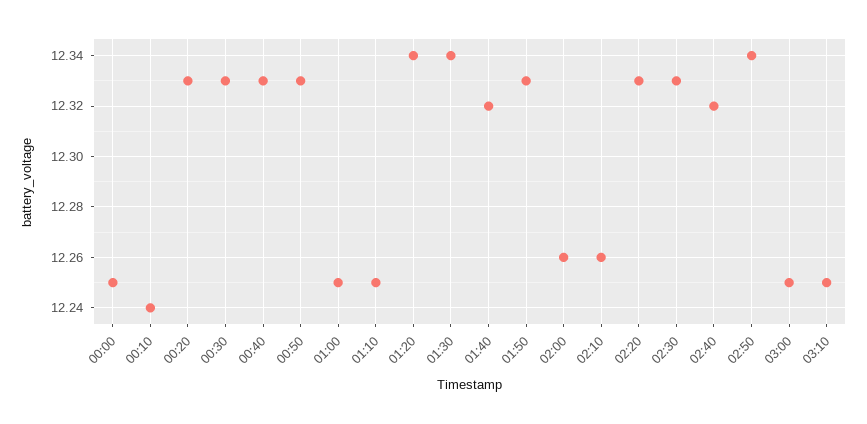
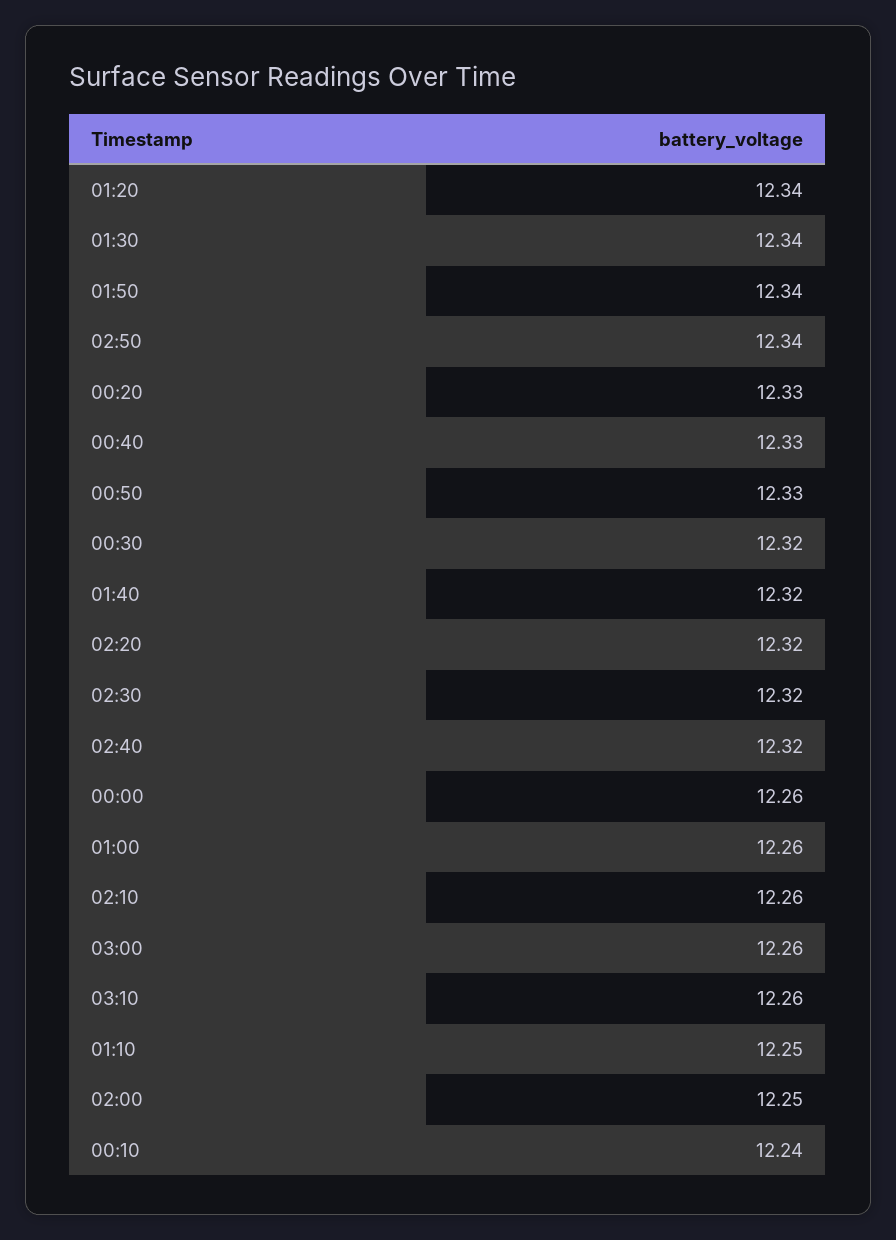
00:00: 12.25 -> 12.26
00:30: 12.33 -> 12.32
01:00: 12.25 -> 12.26
01:50: 12.33 -> 12.34
02:00: 12.26 -> 12.25
02:20: 12.33 -> 12.32
02:30: 12.33 -> 12.32
03:00: 12.25 -> 12.26
03:10: 12.25 -> 12.26

